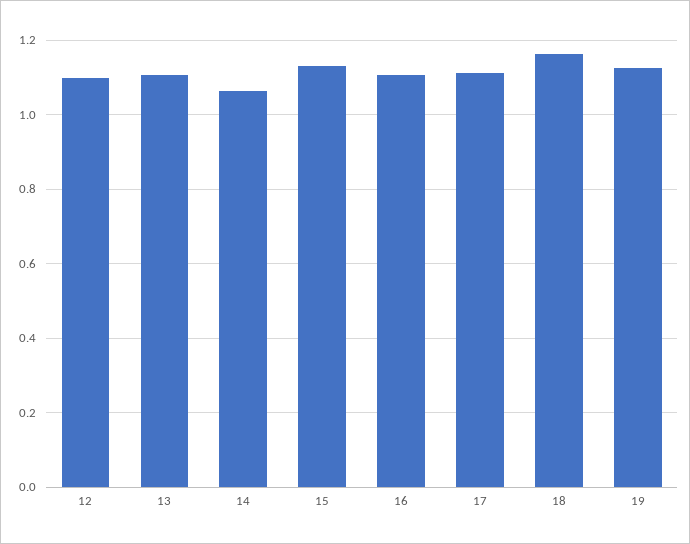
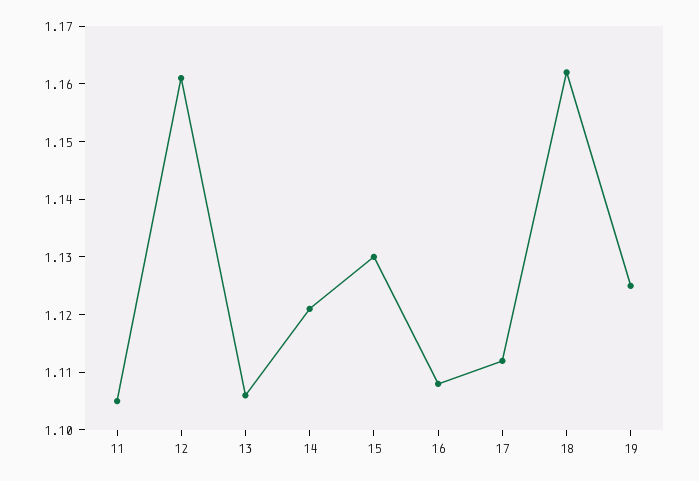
12: 1.1 -> 1.16
14: 1.06 -> 1.12
11: none -> 1.105

